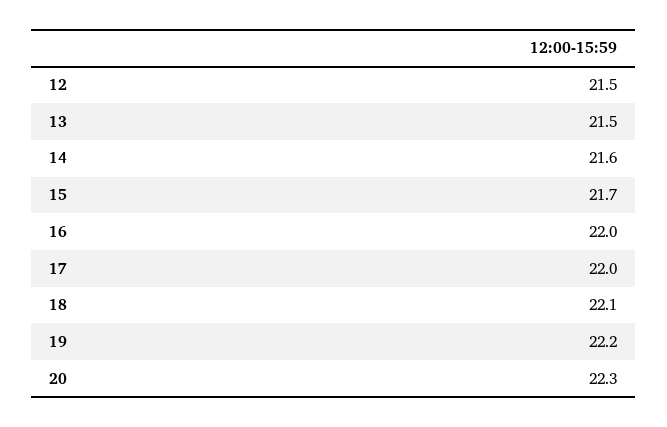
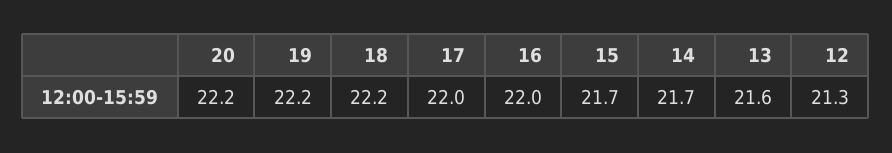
12: 21.5 -> 21.3
13: 21.5 -> 21.6
14: 21.6 -> 21.7
18: 22.1 -> 22.2
20: 22.3 -> 22.2

